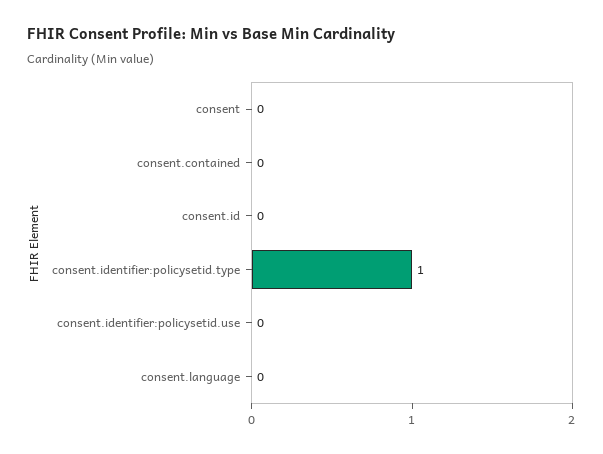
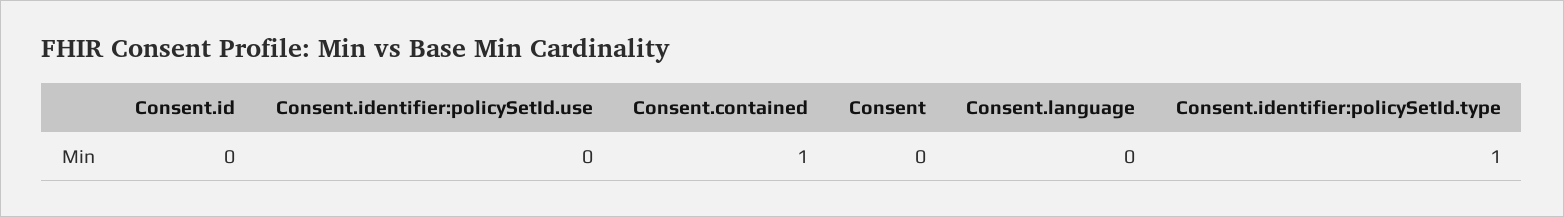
consent.contained: 0 -> 1

